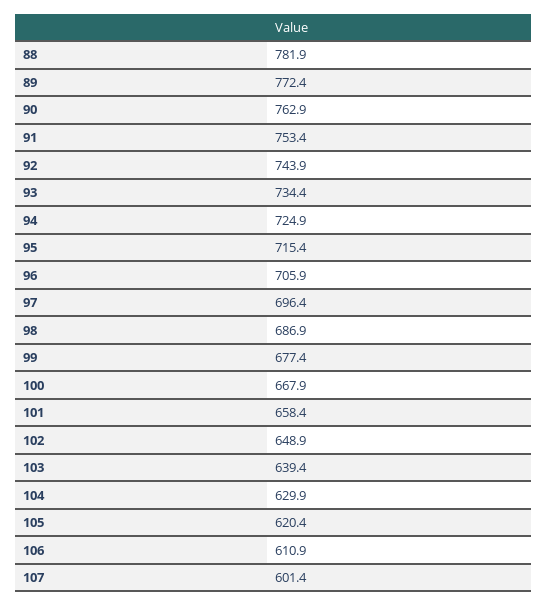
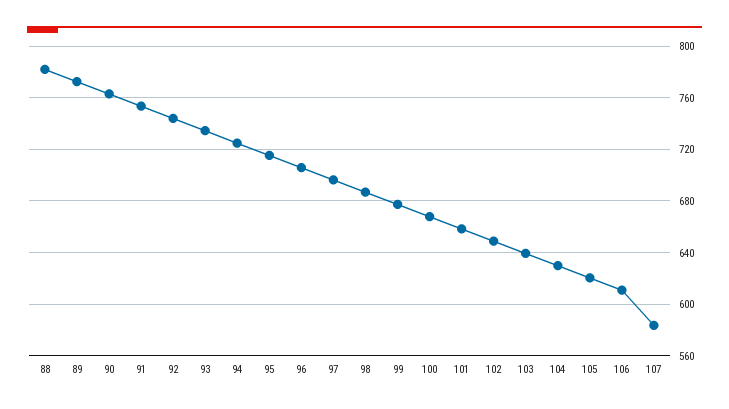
107: 601.4 -> 585

